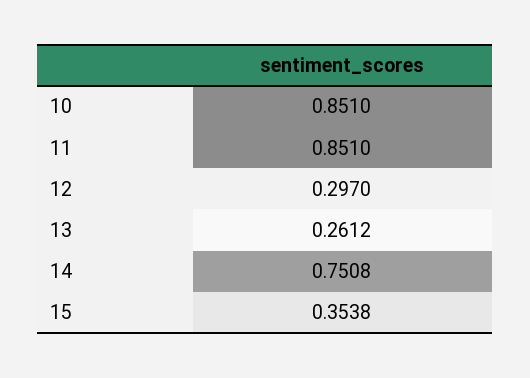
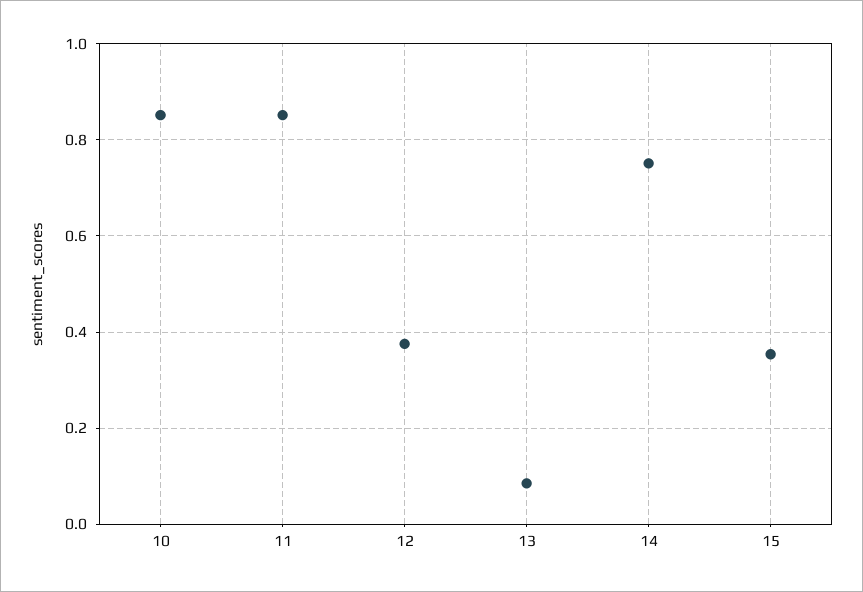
12: 0.297 -> 0.38
13: 0.2612 -> 0.08

